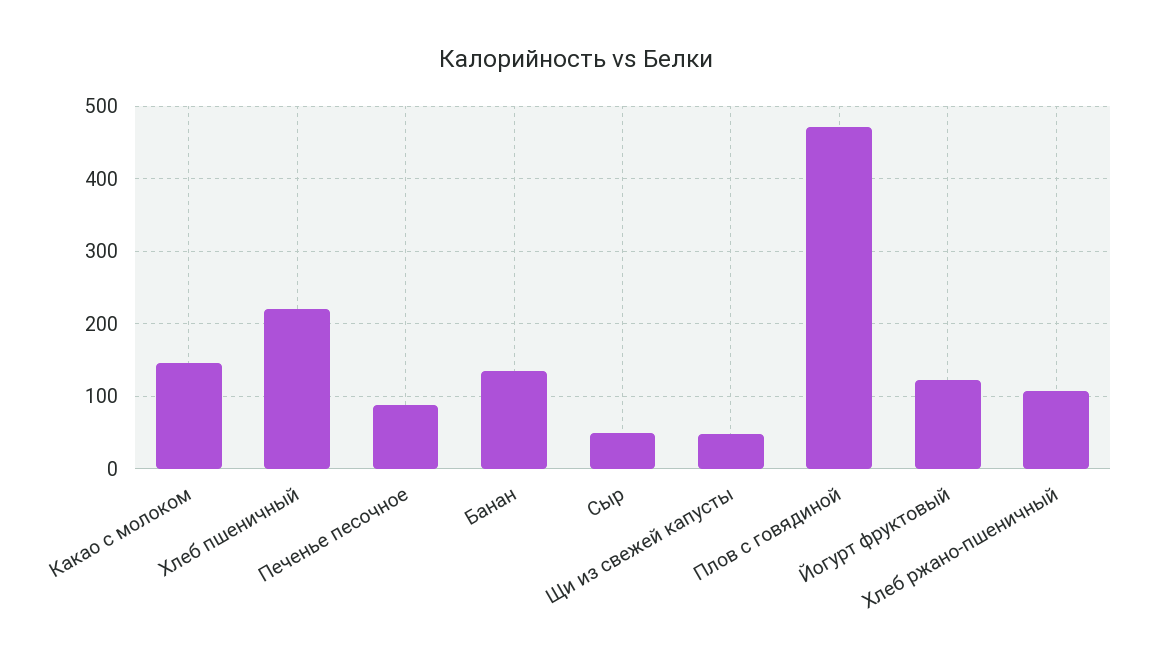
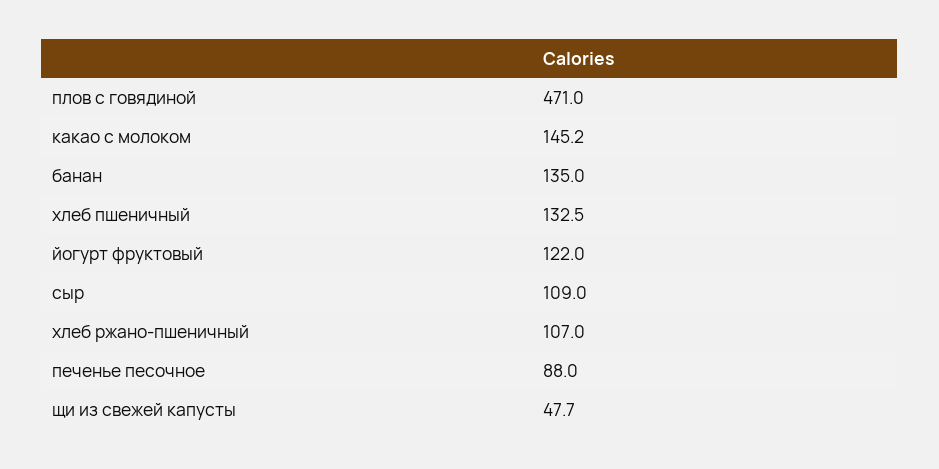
Хлеб пшеничный: 220 -> 132.5
Сыр: 50 -> 109

